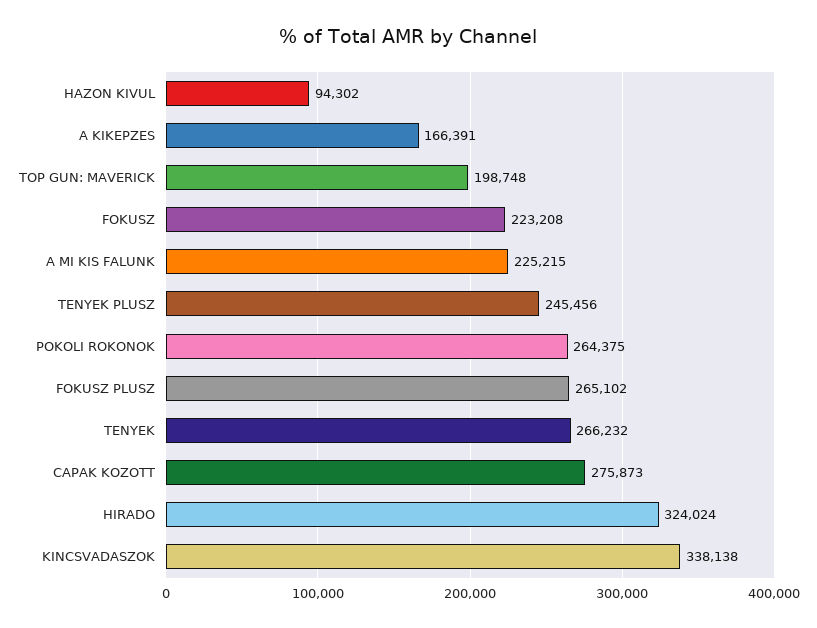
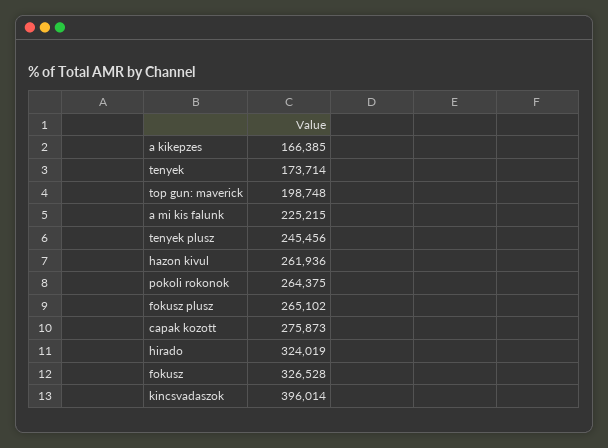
HAZON KIVUL: 94302 -> 261936
A KIKEPZES: 166391 -> 166385
FOKUSZ: 223208 -> 326528
TENYEK: 266232 -> 173714
HIRADO: 324024 -> 324019
KINCSVADASZOK: 338138 -> 396014

